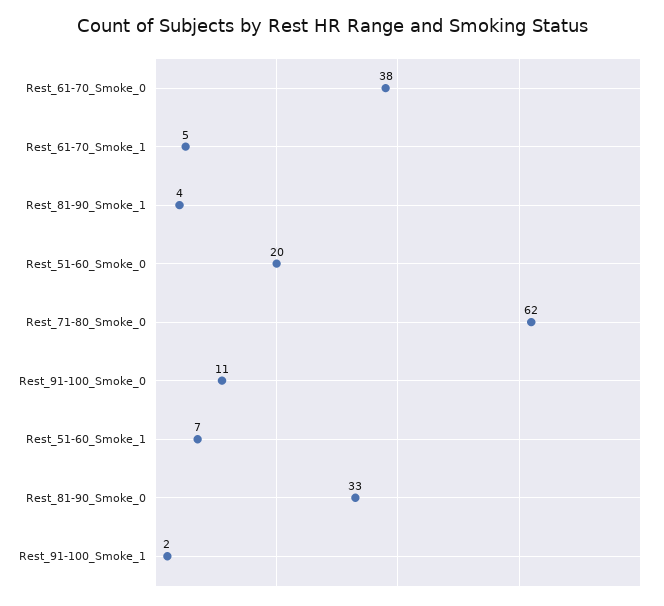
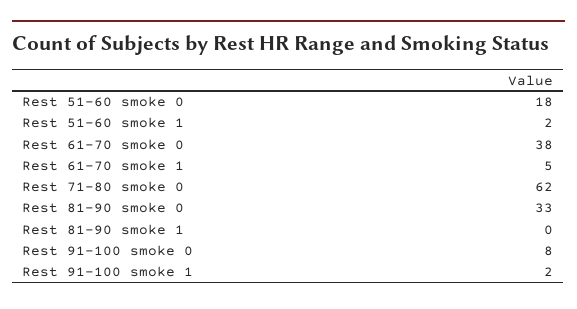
Rest_81-90_Smoke_1: 4 -> 0
Rest_51-60_Smoke_0: 20 -> 18
Rest_91-100_Smoke_0: 11 -> 8
Rest_51-60_Smoke_1: 7 -> 2

